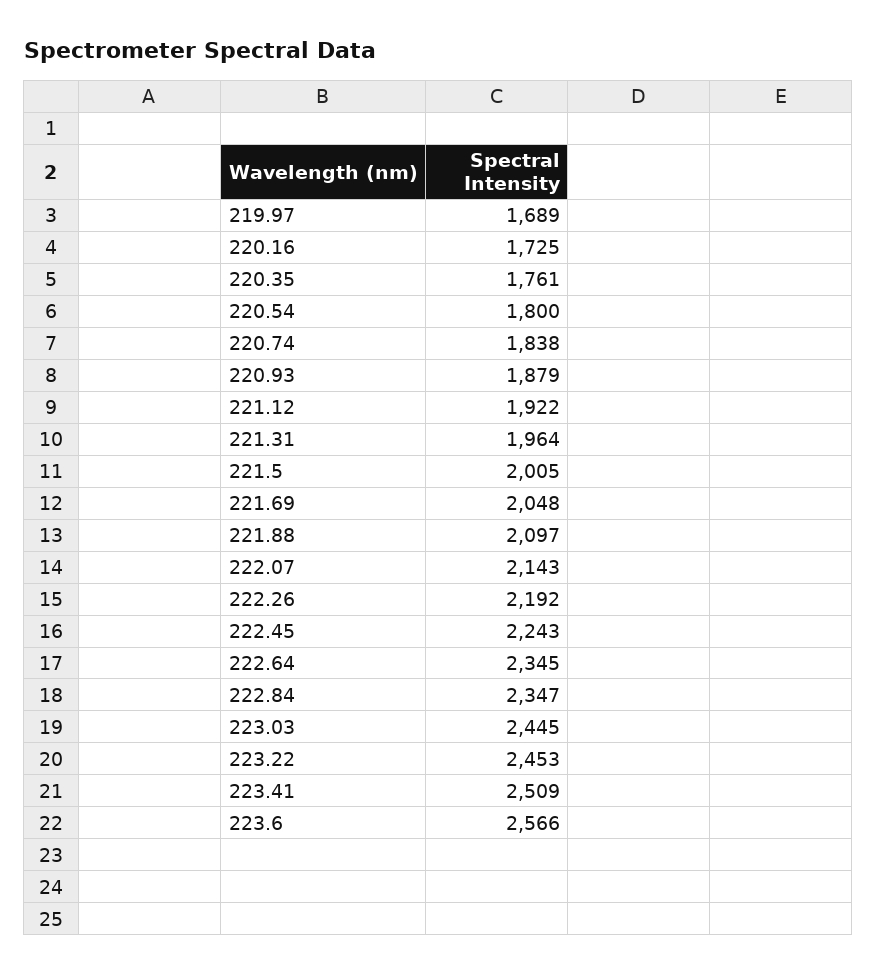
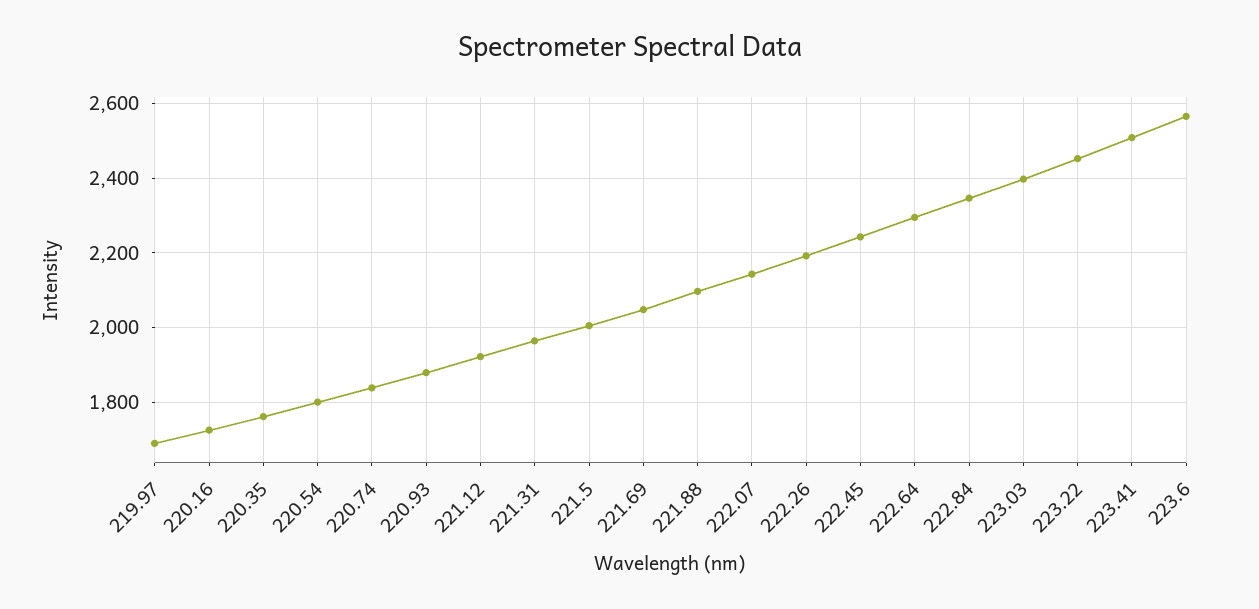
222.64: 2345 -> 2300
223.03: 2445 -> 2400

